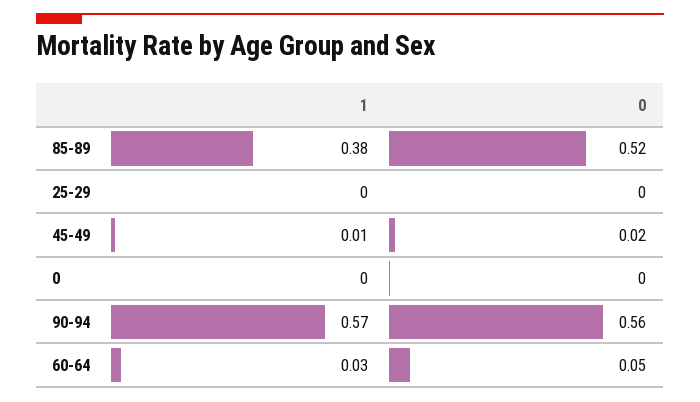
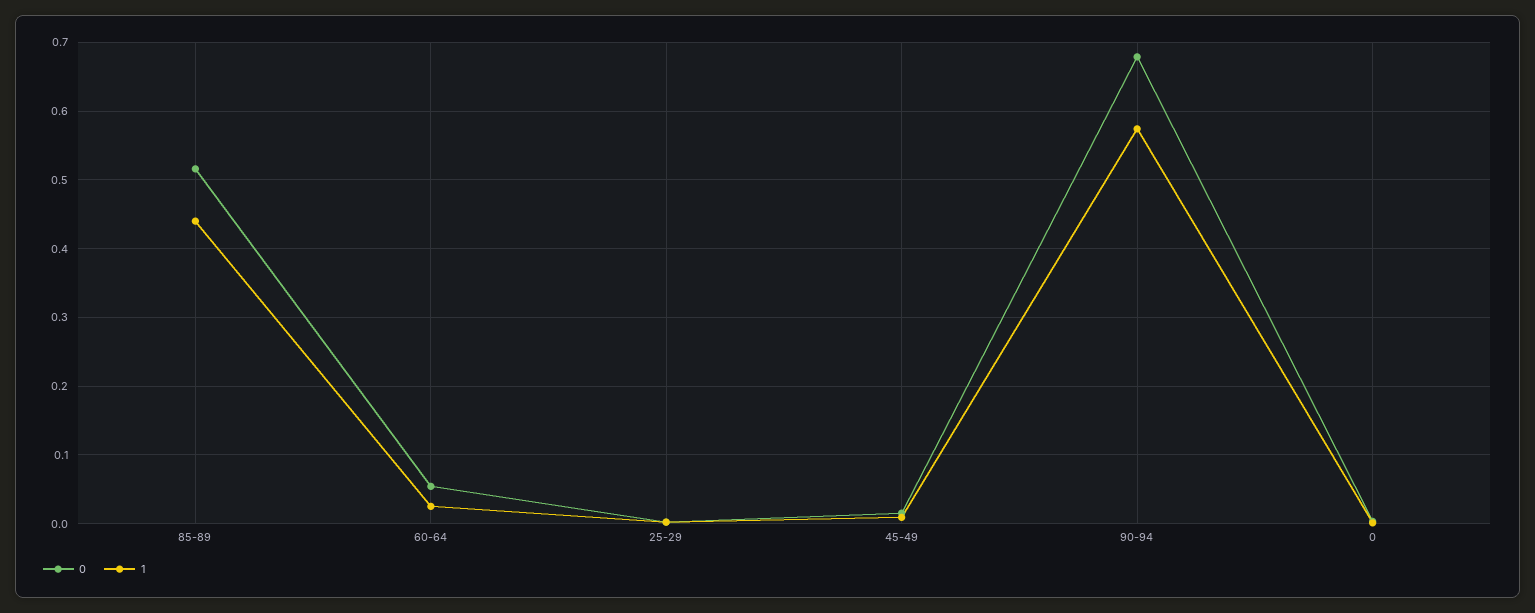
1, 85-89: 0.38 -> 0.44
0, 90-94: 0.56 -> 0.68

